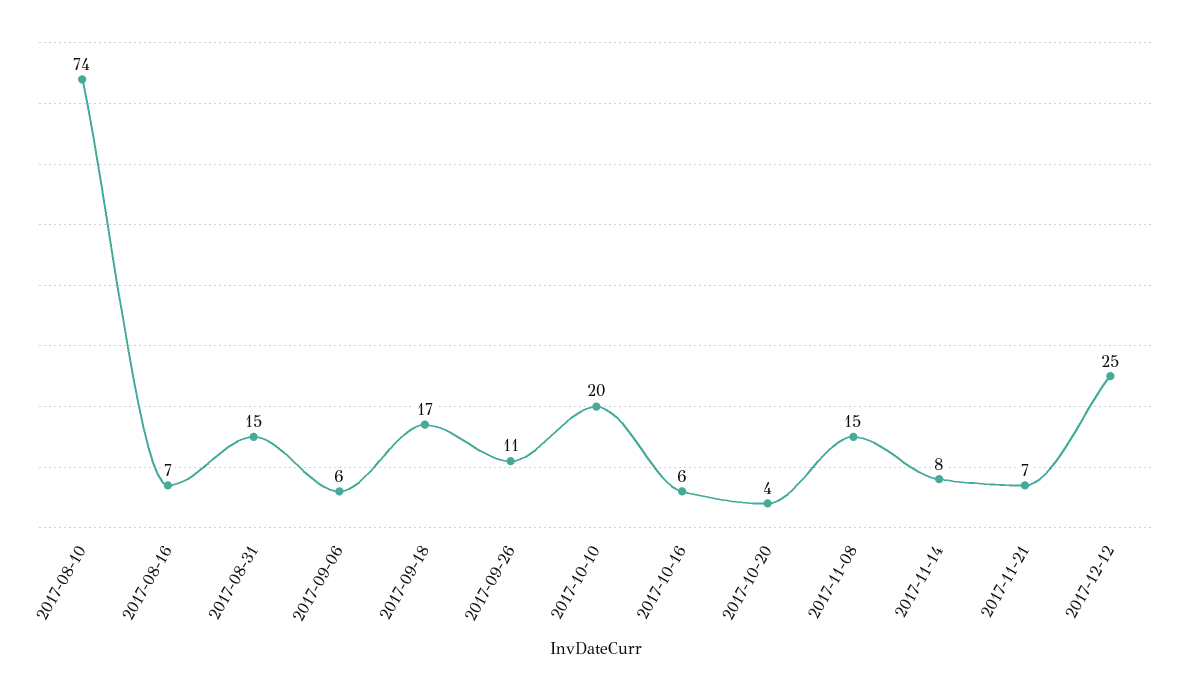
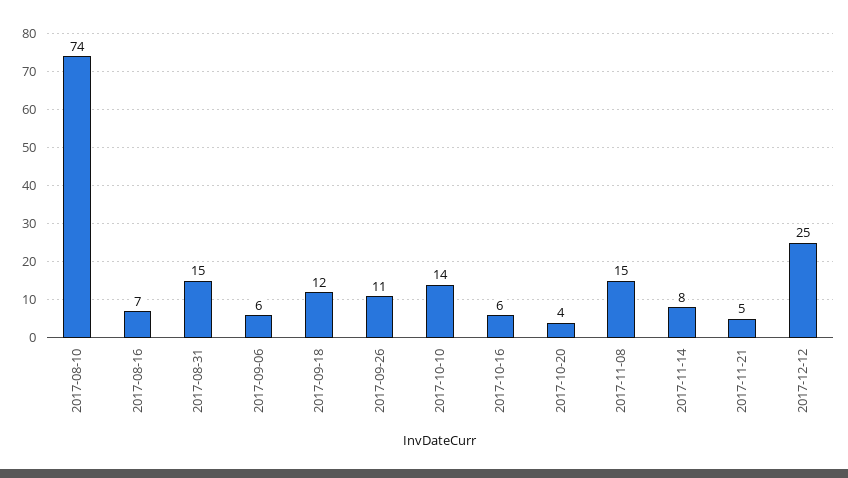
2017-09-18: 17 -> 12
2017-10-10: 20 -> 14
2017-11-21: 7 -> 5

